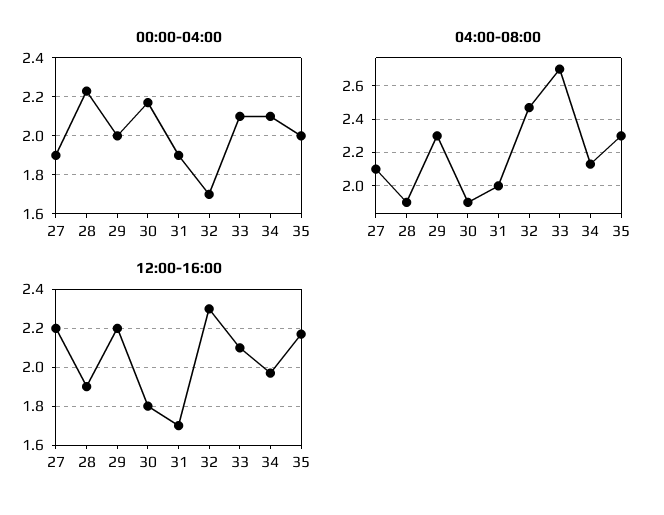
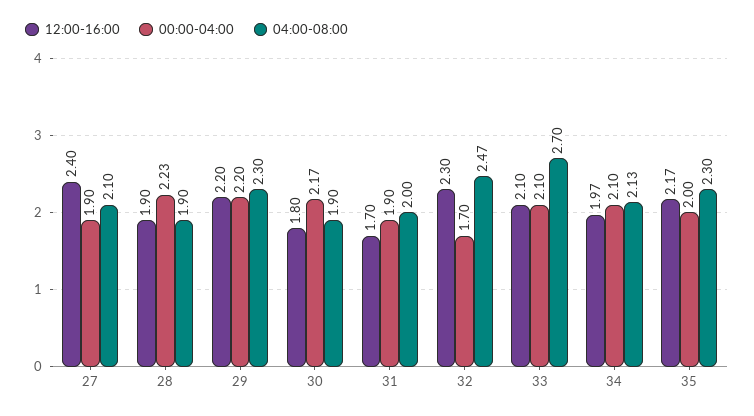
00:00-04:00, 29: 2 -> 2.2
12:00-16:00, 27: 2.2 -> 2.4

